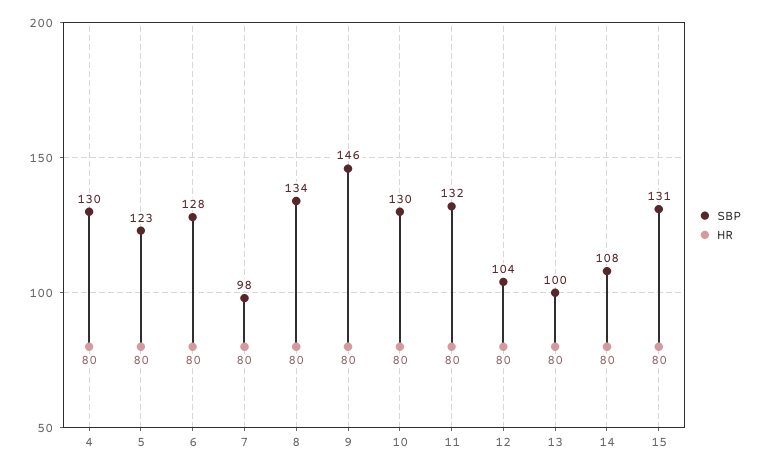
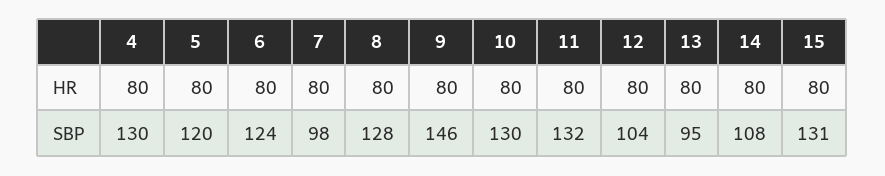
SBP, 5: 123 -> 120
SBP, 6: 128 -> 124
SBP, 8: 134 -> 128
SBP, 13: 100 -> 95

